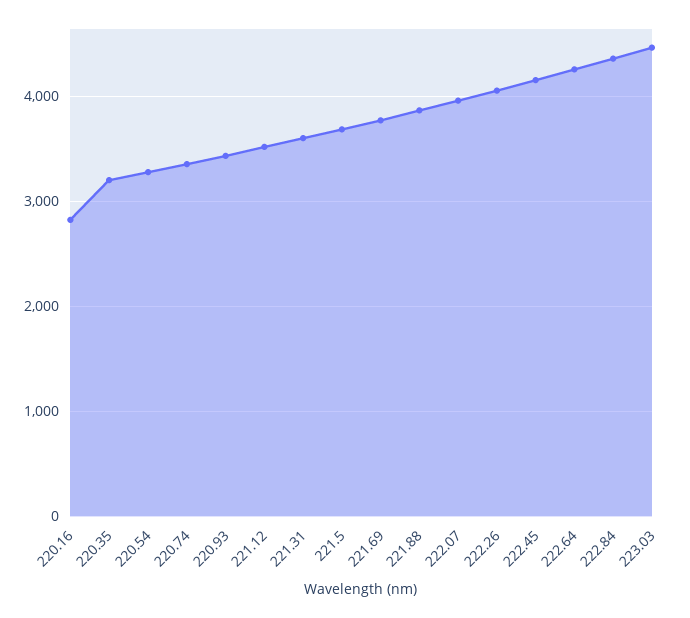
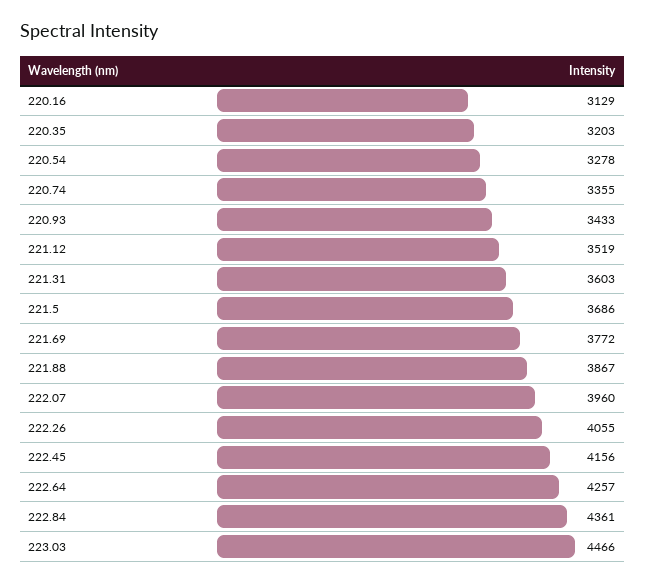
220.16: 2800 -> 3129

